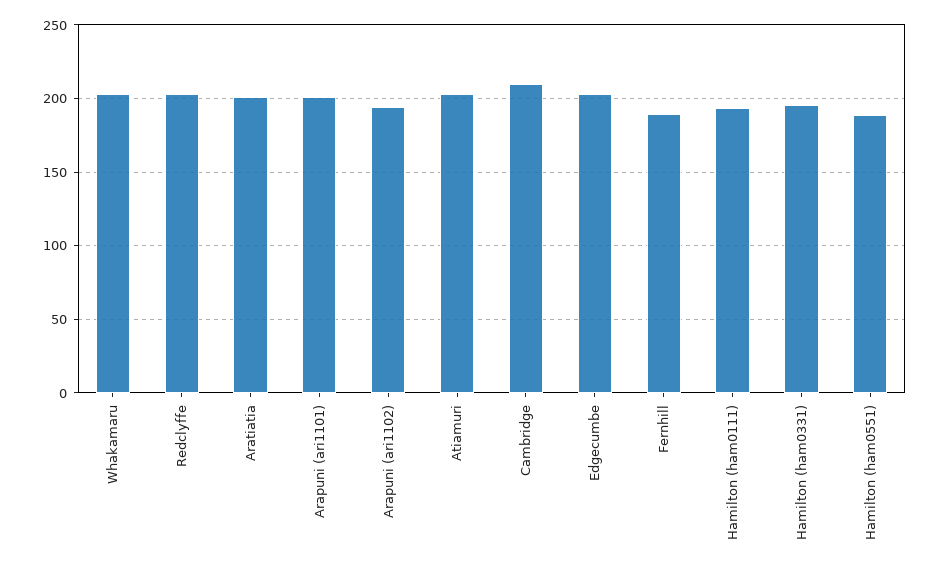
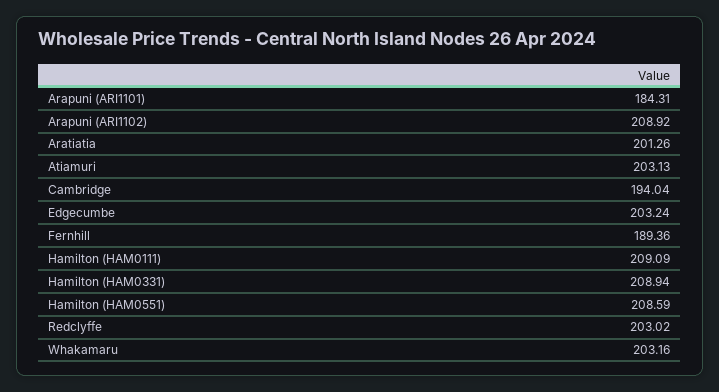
Arapuni (ari1101): 200 -> 184.31
Arapuni (ari1102): 195 -> 208.92
Cambridge: 210 -> 194.04
Hamilton (ham0111): 195 -> 209.09
Hamilton (ham0331): 195 -> 208.94
Hamilton (ham0551): 190 -> 208.59

